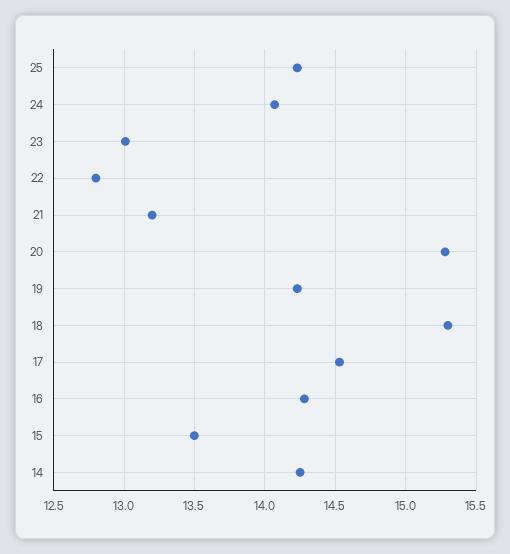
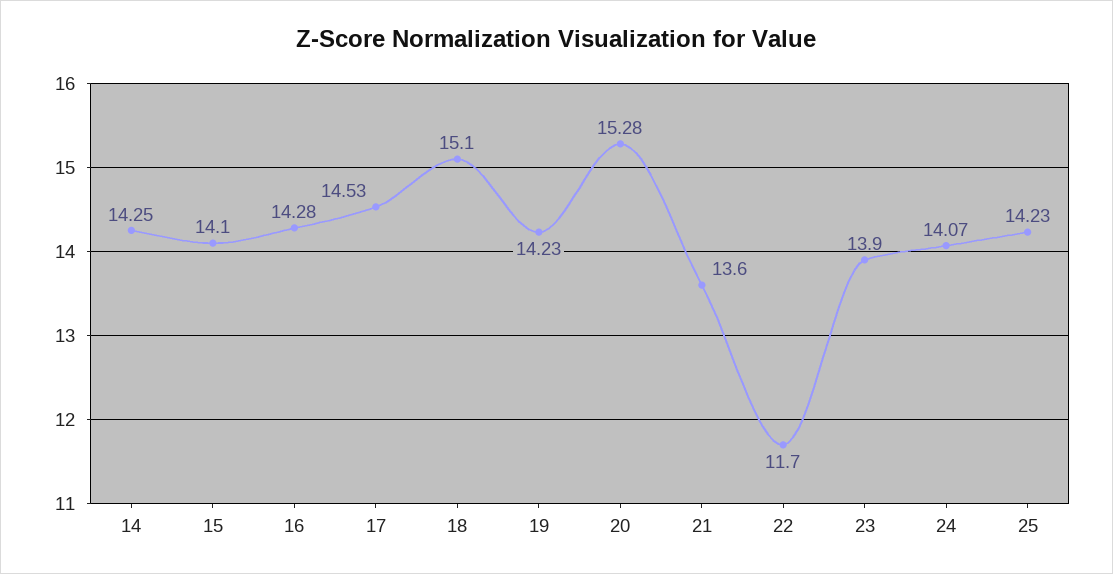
23: 13 -> 13.9
22: 12.8 -> 11.7
21: 13.2 -> 13.6
18: 15.3 -> 15.1
15: 13.5 -> 14.1

